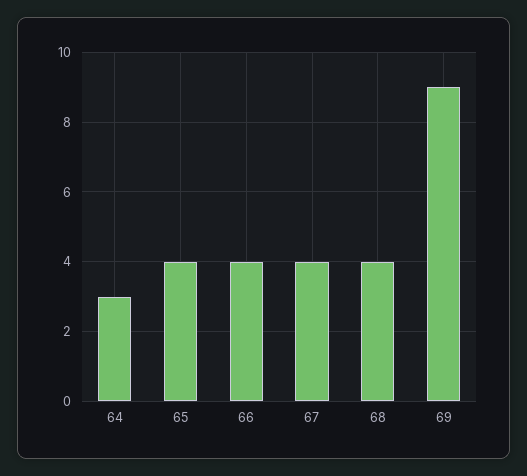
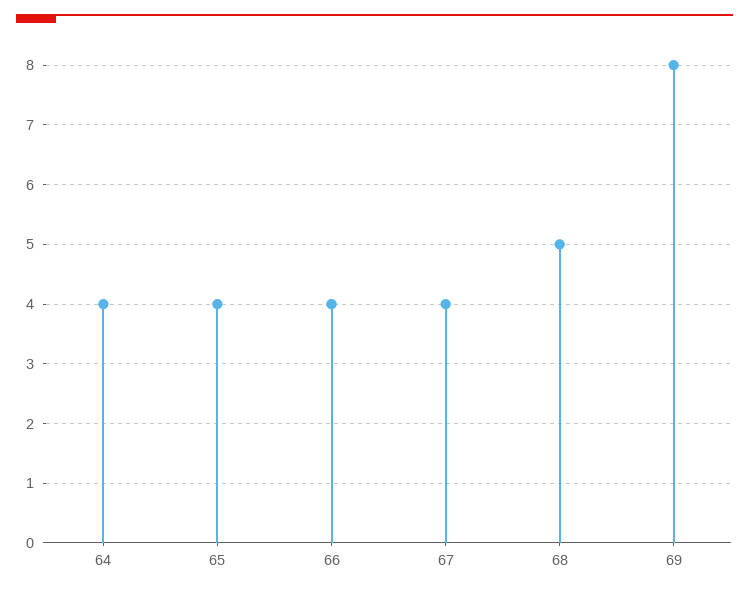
64: 3 -> 4
68: 4 -> 5
69: 9 -> 8

